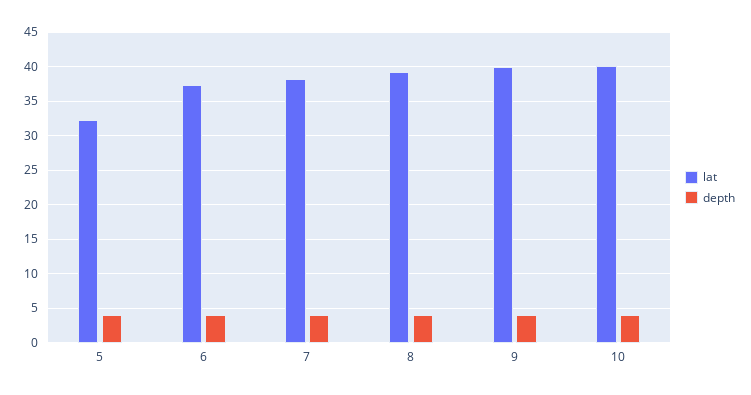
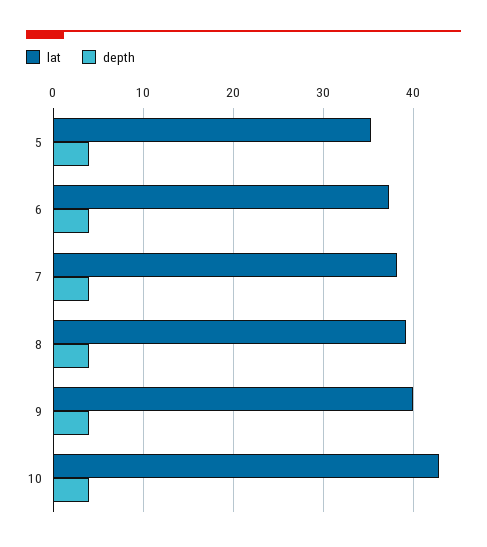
lat, 5: 32 -> 35
lat, 10: 40 -> 43

